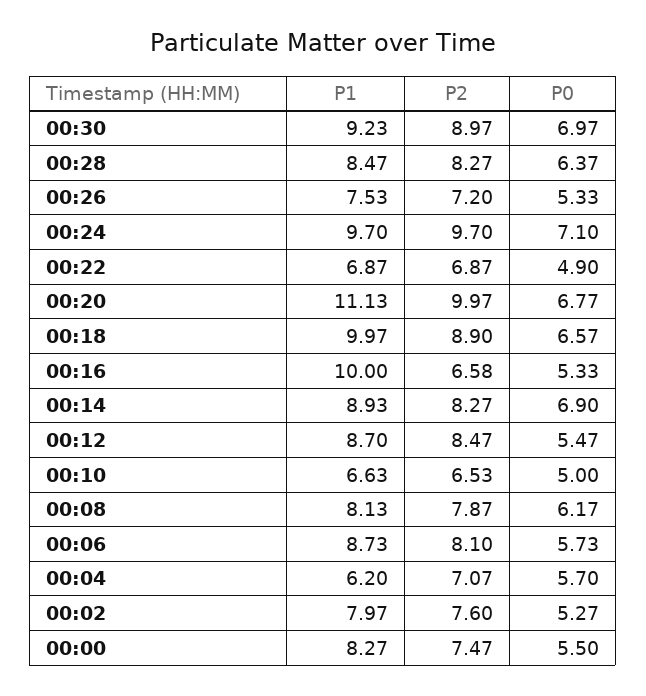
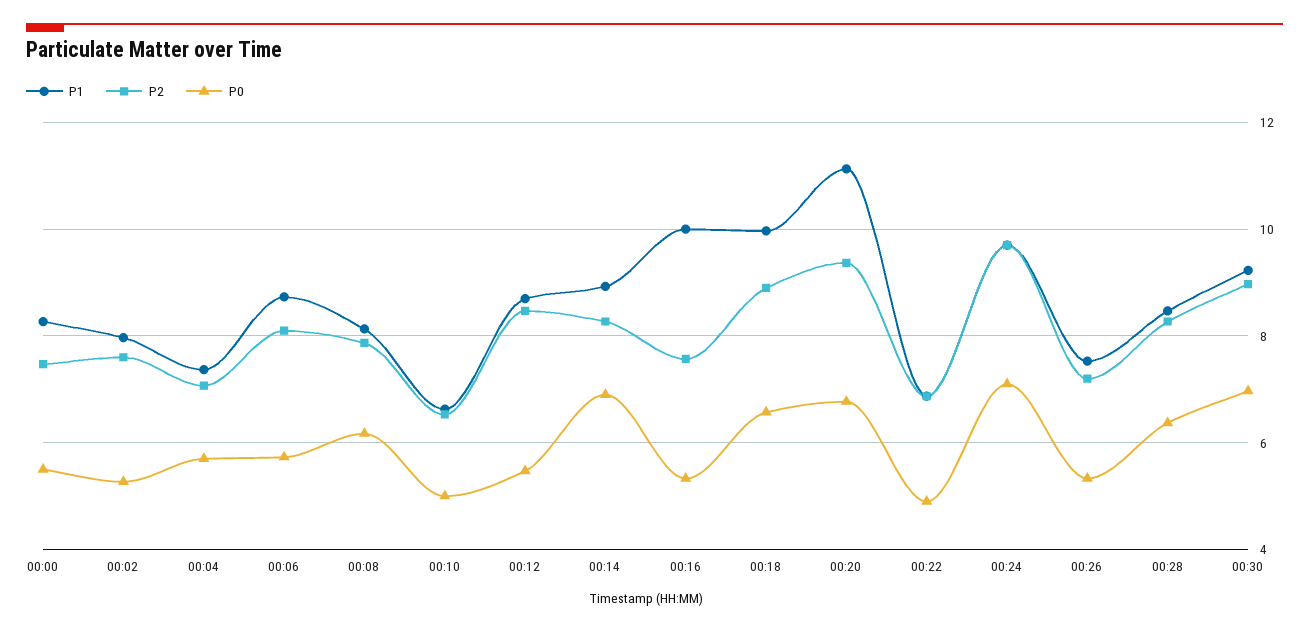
P2, 00:20: 9.97 -> 9.4
P2, 00:16: 6.58 -> 7.6
P1, 00:04: 6.2 -> 7.4

